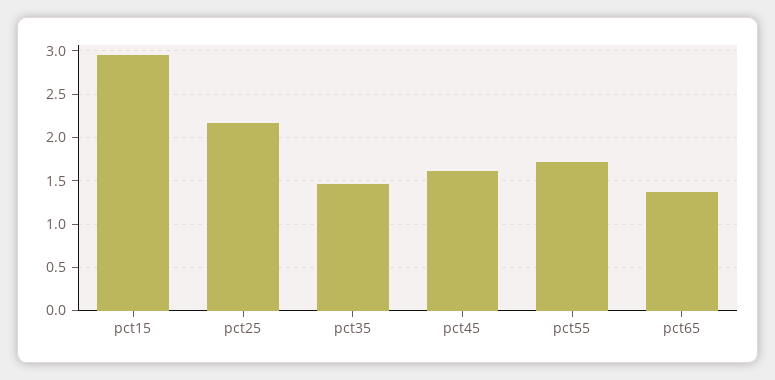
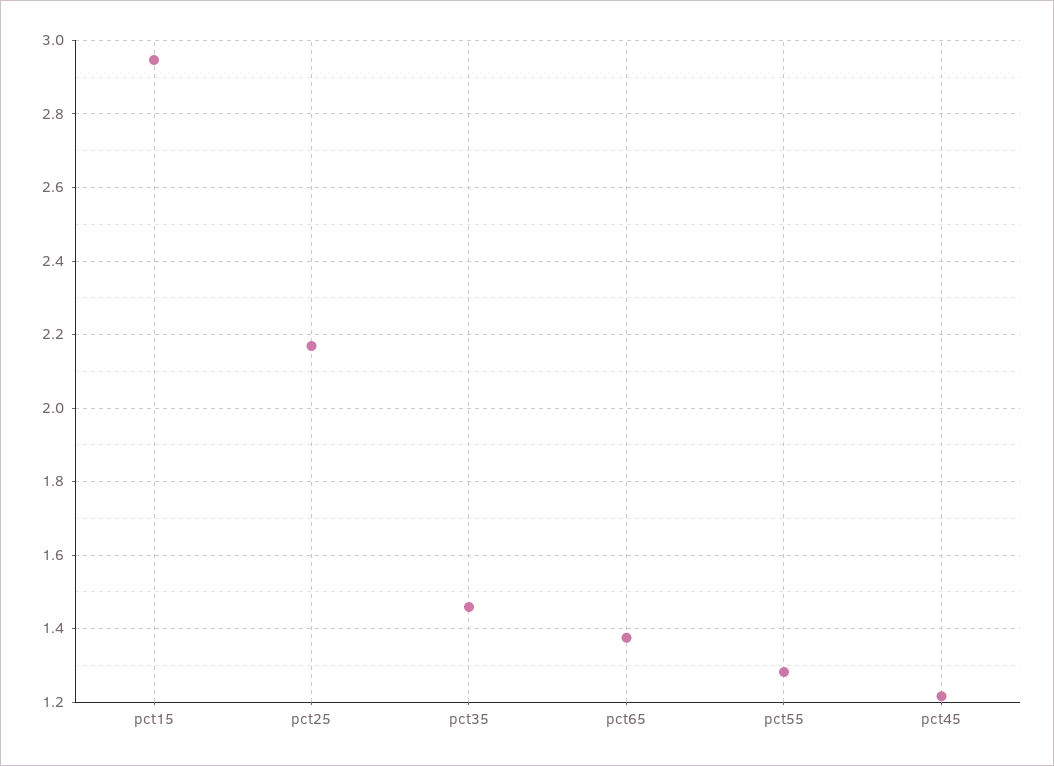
pct45: 1.6 -> 1.22
pct55: 1.7 -> 1.28

